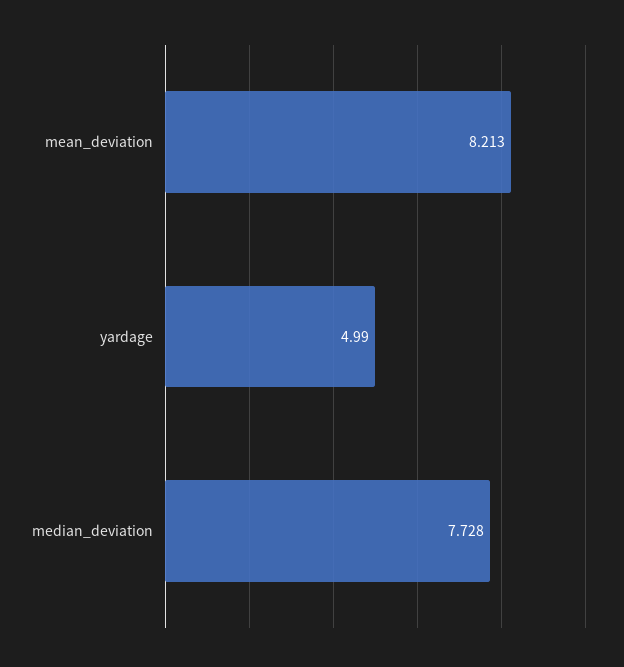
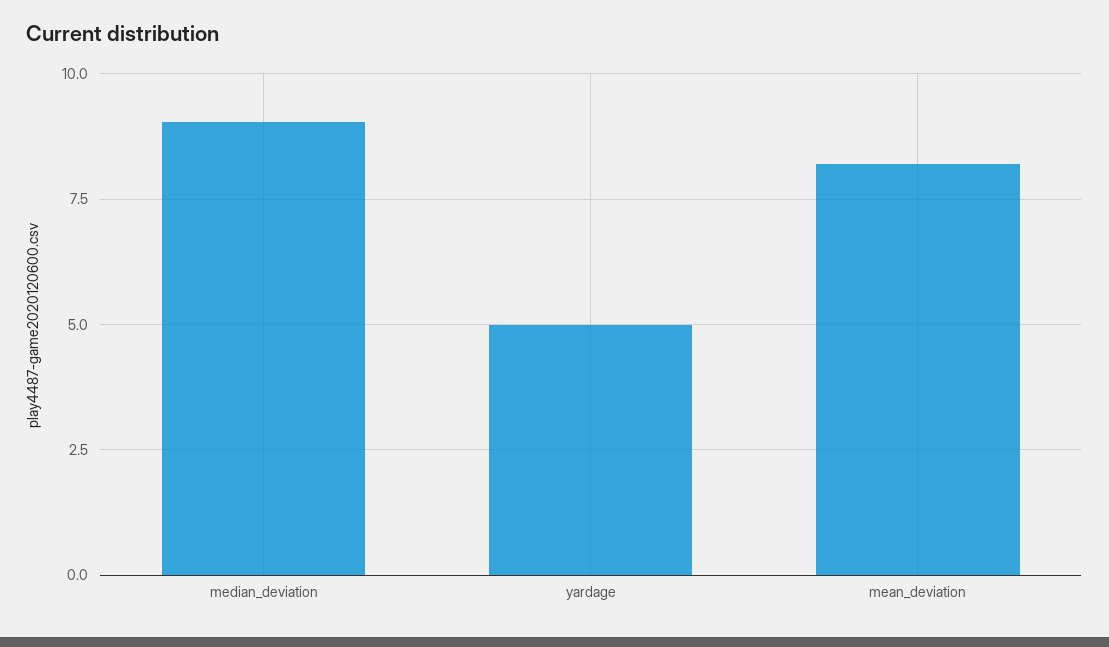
median_deviation: 7.728 -> 9

